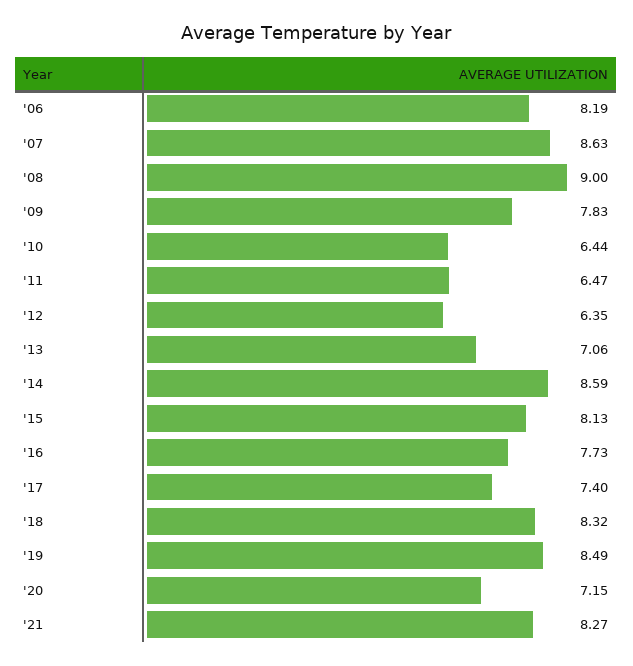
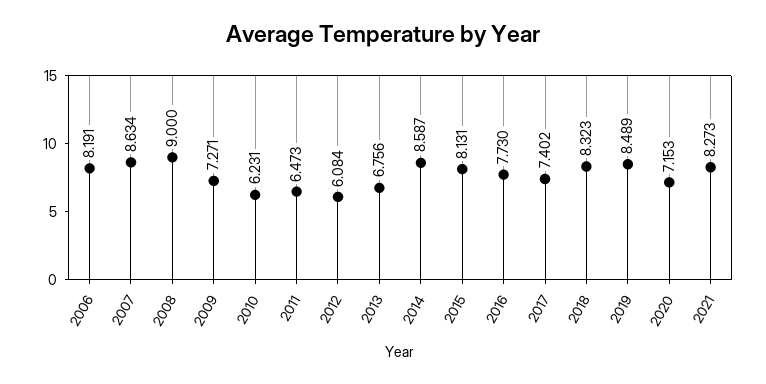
'09: 7.83 -> 7.271
'10: 6.44 -> 6.231
'12: 6.35 -> 6.084
'13: 7.06 -> 6.756

